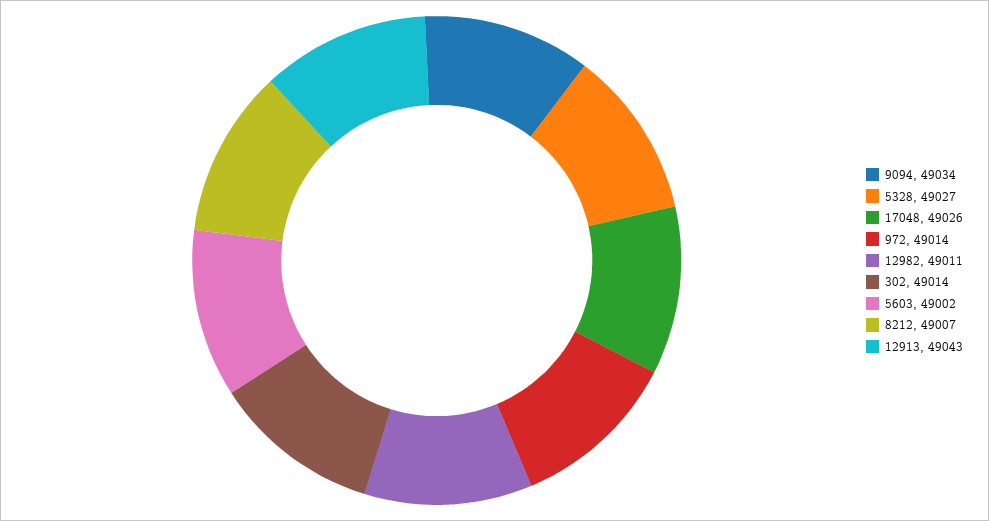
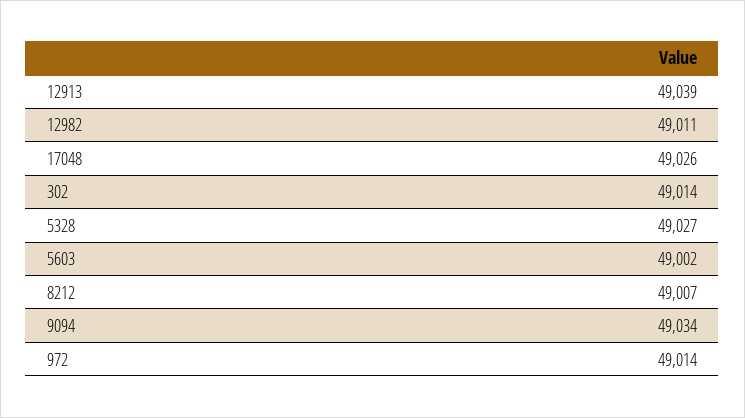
12913: 49043 -> 49039

